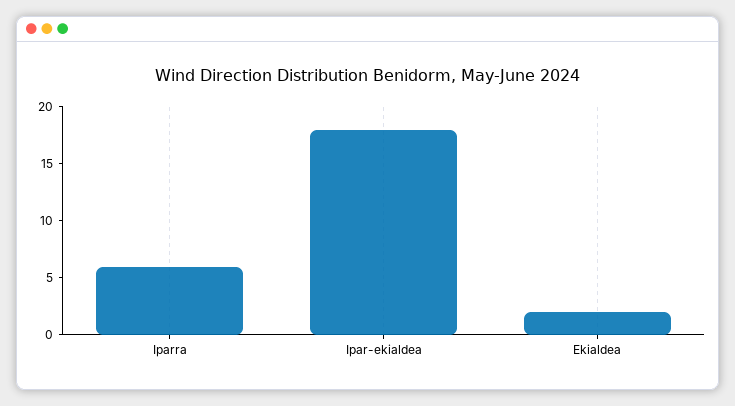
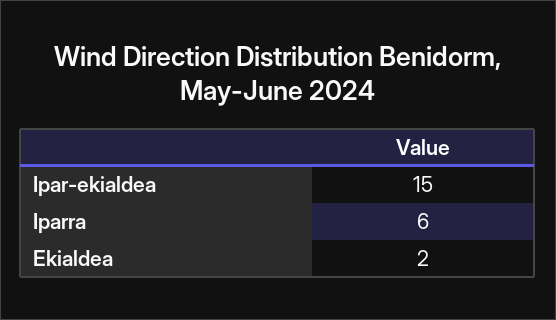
Ipar-ekialdea: 18 -> 15

